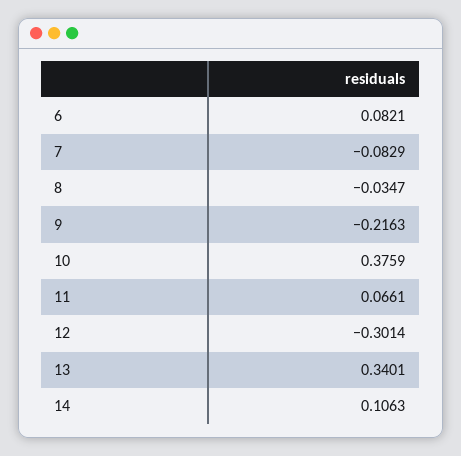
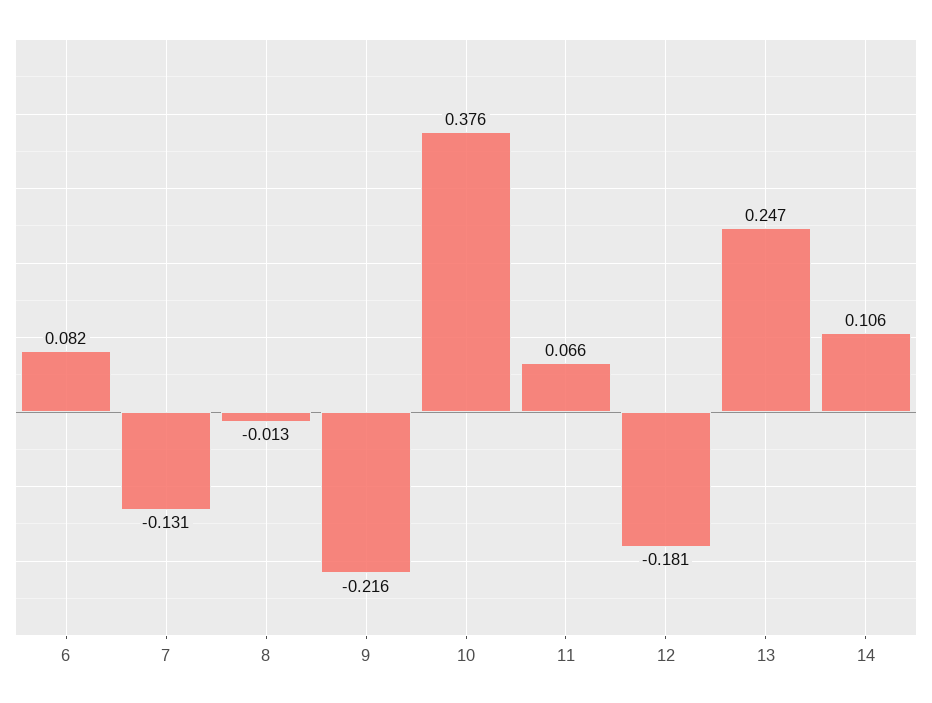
7: -0.0829 -> -0.131
8: -0.0347 -> -0.013
12: -0.3014 -> -0.181
13: 0.3401 -> 0.247

